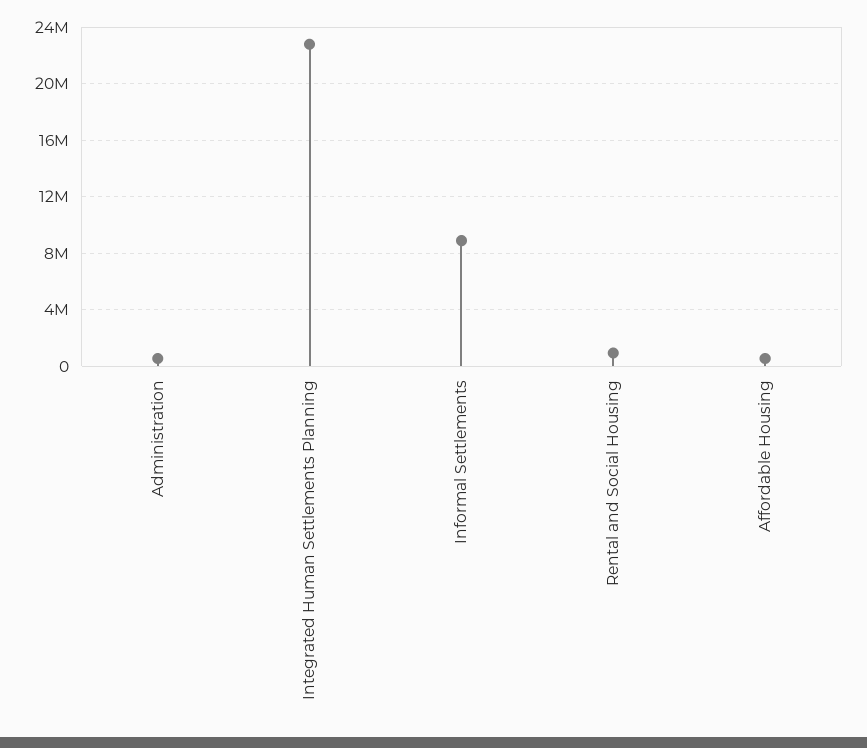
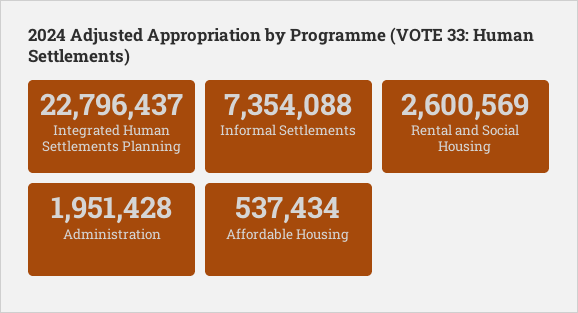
Administration: 500000 -> 1951428
Informal Settlements: 9000000 -> 7354088
Rental and Social Housing: 1000000 -> 2600569

